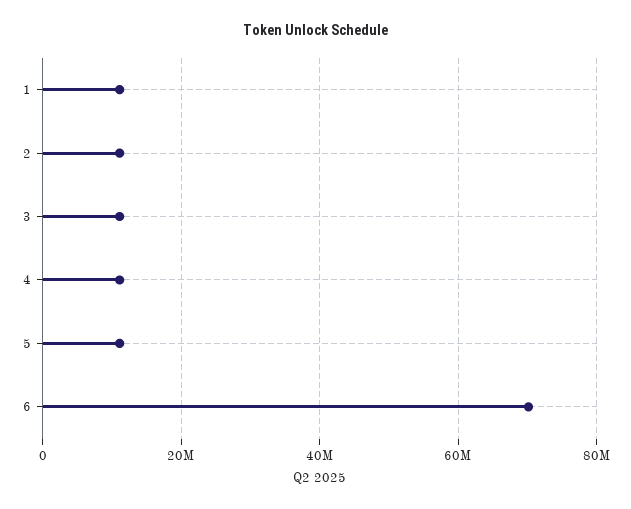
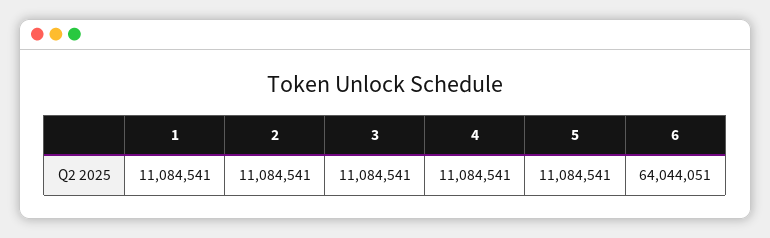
6: 70000000 -> 64044051

